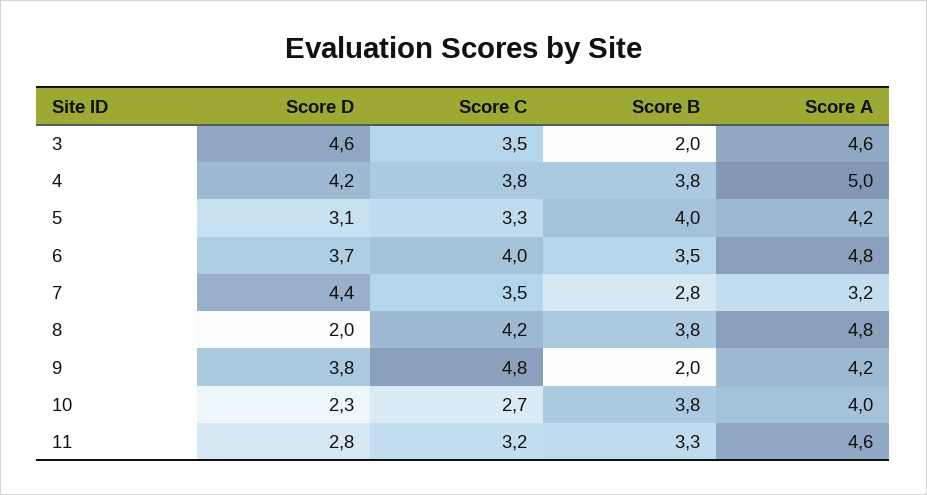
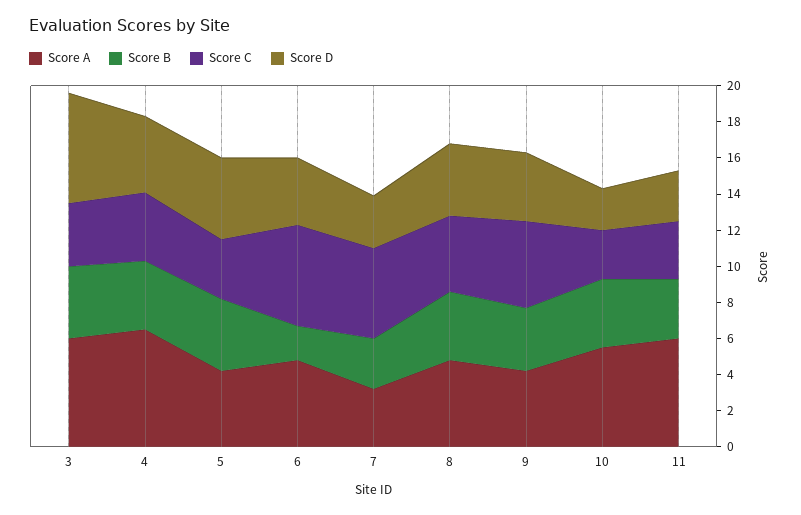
Score D, 3: 4.6 -> 6
Score B, 3: 2 -> 4
Score A, 3: 4.6 -> 6
Score A, 4: 5 -> 6.5
Score D, 5: 3.1 -> 4.5
Score C, 6: 4 -> 5.5
Score B, 6: 3.5 -> 2
Score D, 7: 4.4 -> 3
Score C, 7: 3.5 -> 5
Score D, 8: 2 -> 4
Score B, 9: 2 -> 3.5
Score A, 10: 4 -> 5.5
Score A, 11: 4.6 -> 6

